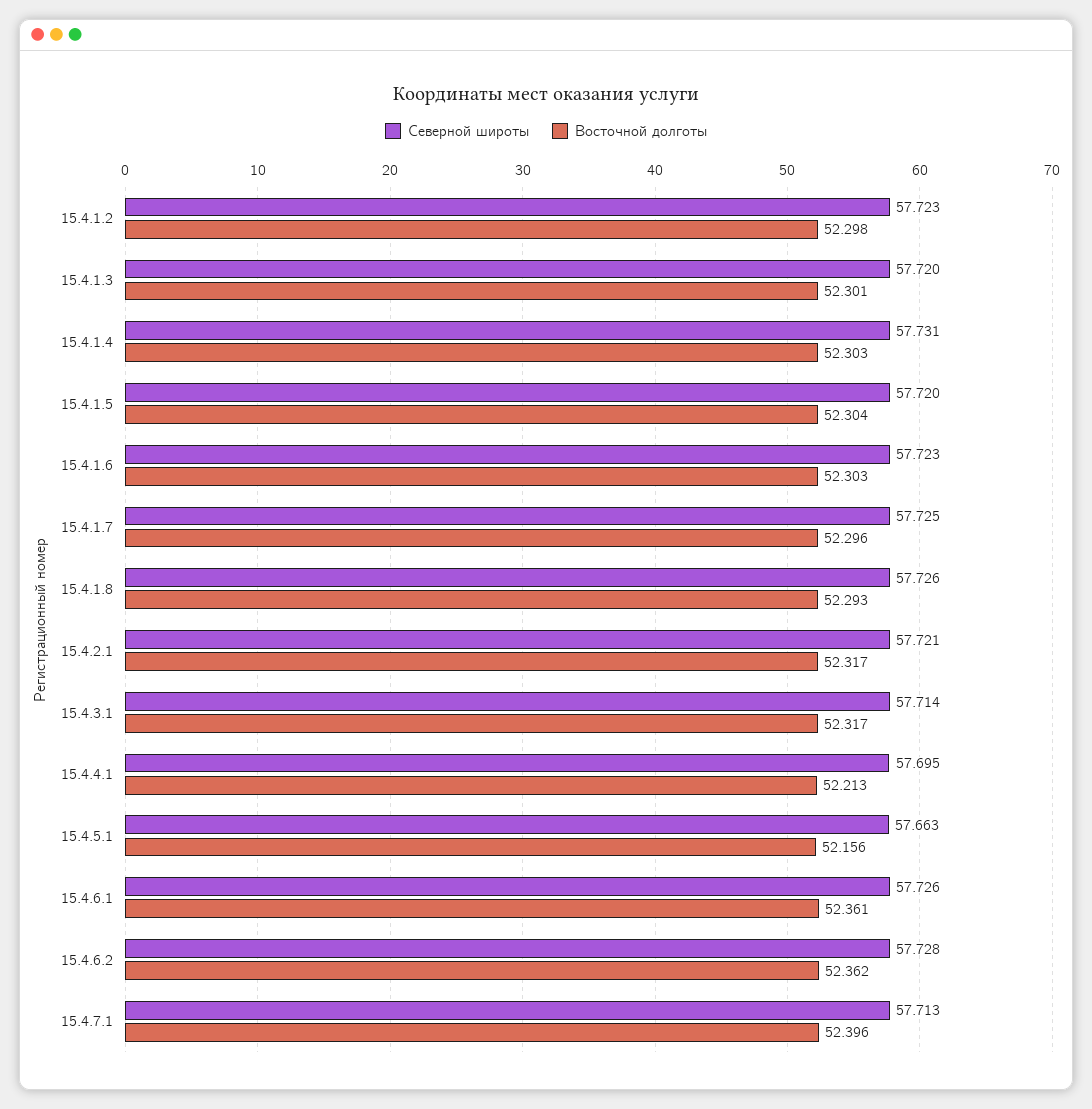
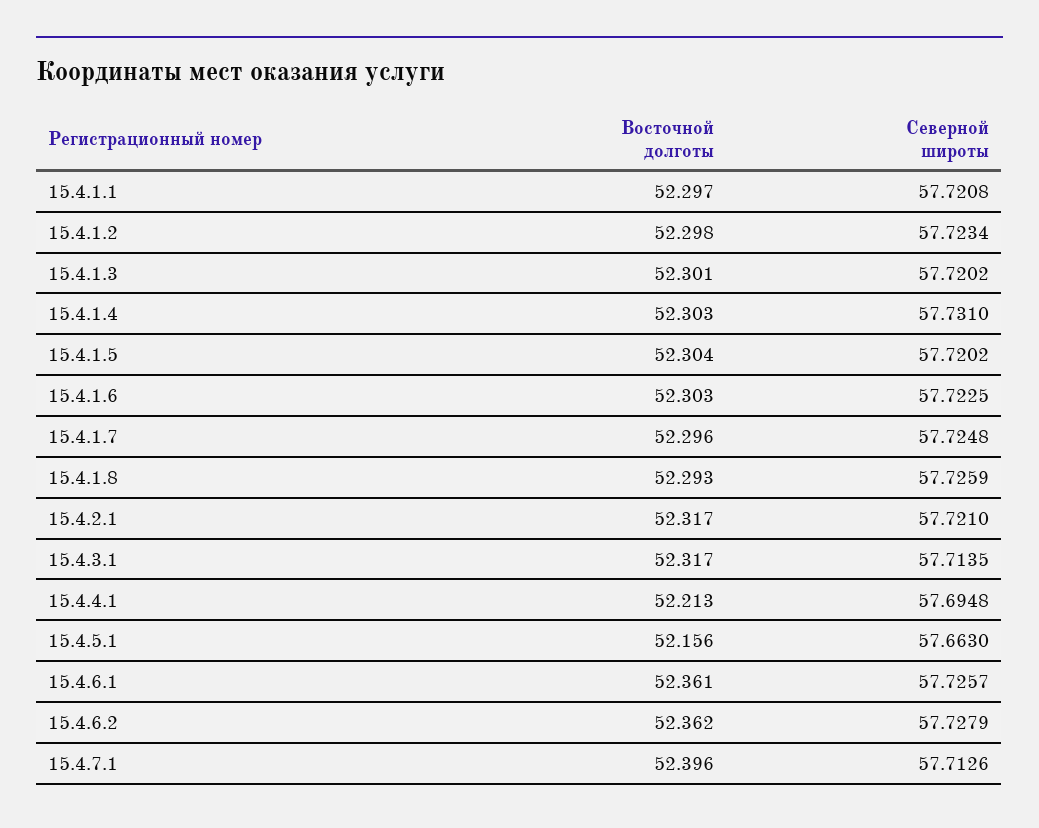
Восточной долготы, 15.4.1.1: none -> 52.297
Северной широты, 15.4.1.1: none -> 57.7208

